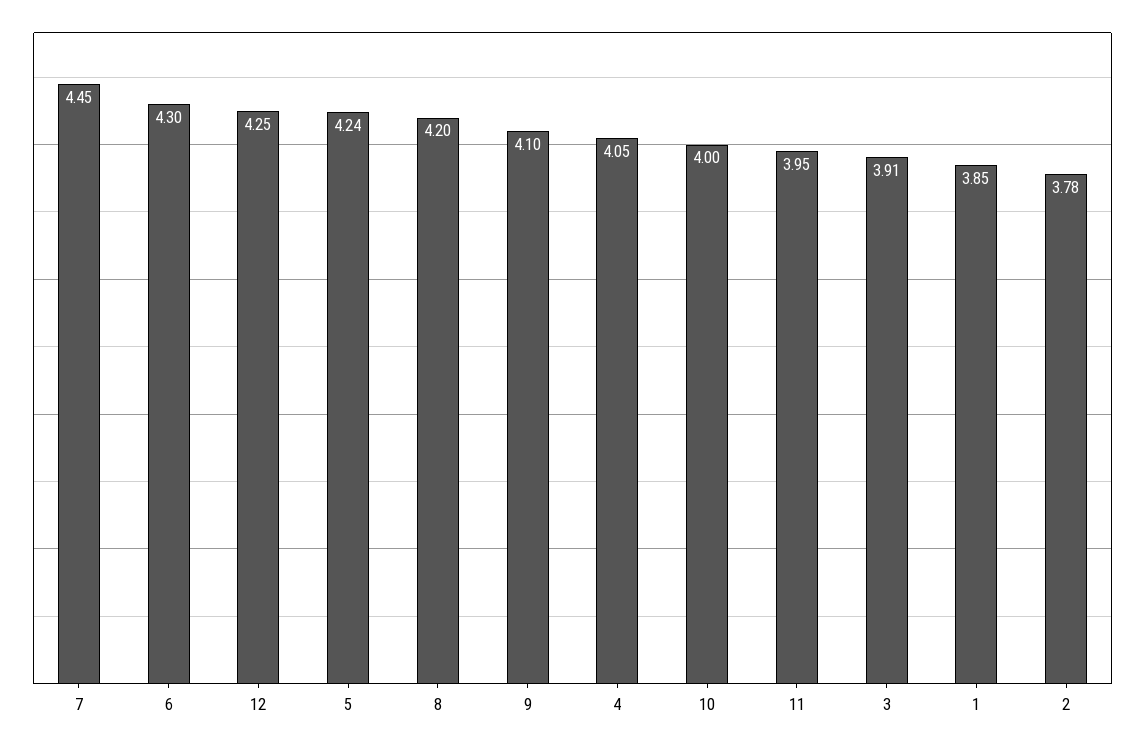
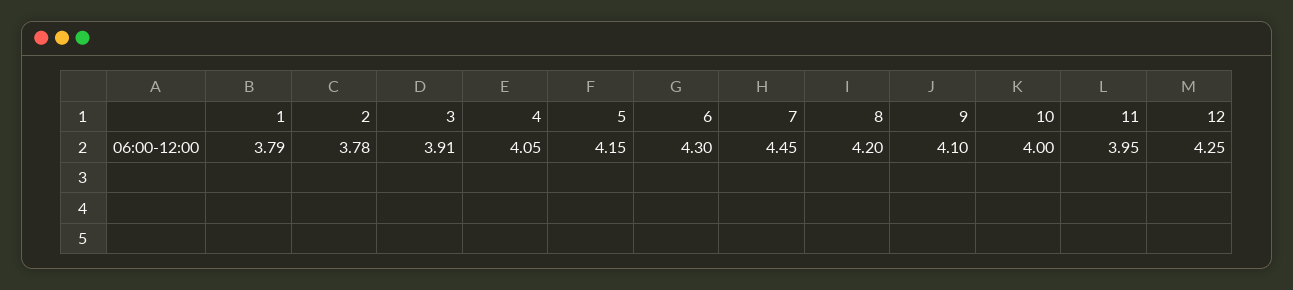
5: 4.24 -> 4.15
1: 3.85 -> 3.79

